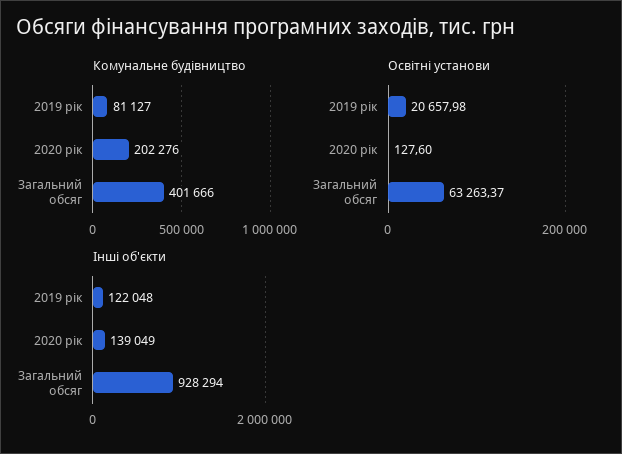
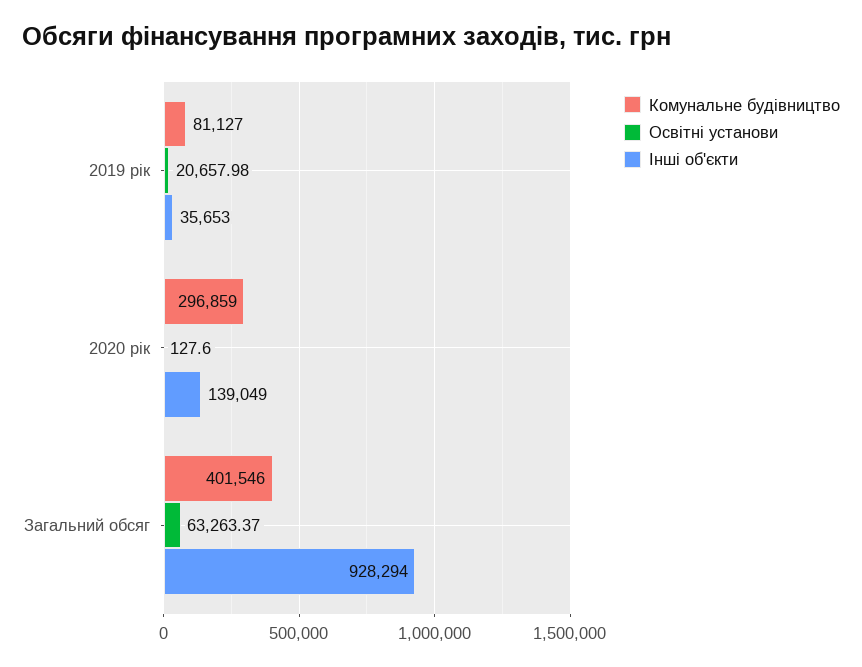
Комунальне будівництво, 2020 рік: 202276 -> 296859
Комунальне будівництво, Загальний обсяг: 401666 -> 401546
Інші об'єкти, 2019 рік: 122048 -> 35653

